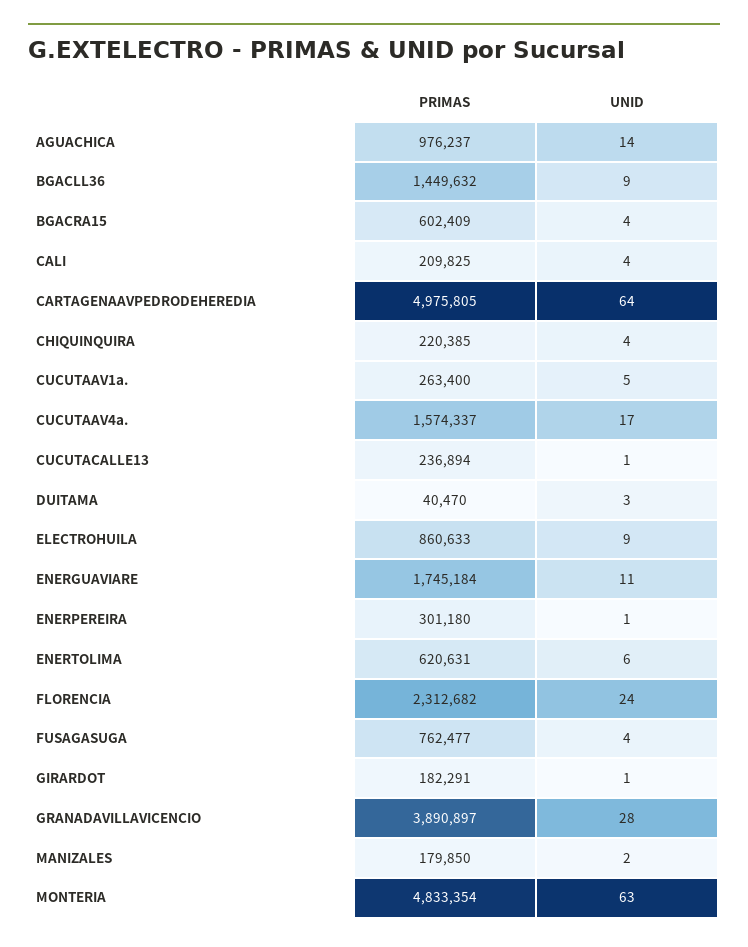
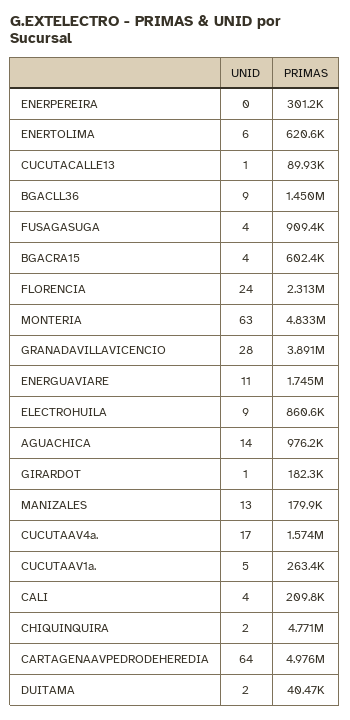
PRIMAS, CHIQUINQUIRA: 220385 -> 4771000
UNID, CHIQUINQUIRA: 4 -> 2
PRIMAS, CUCUTACALLE13: 236894 -> 89930
UNID, DUITAMA: 3 -> 2
UNID, ENERPEREIRA: 1 -> 0
PRIMAS, FUSAGASUGA: 762477 -> 909400
UNID, MANIZALES: 2 -> 13

